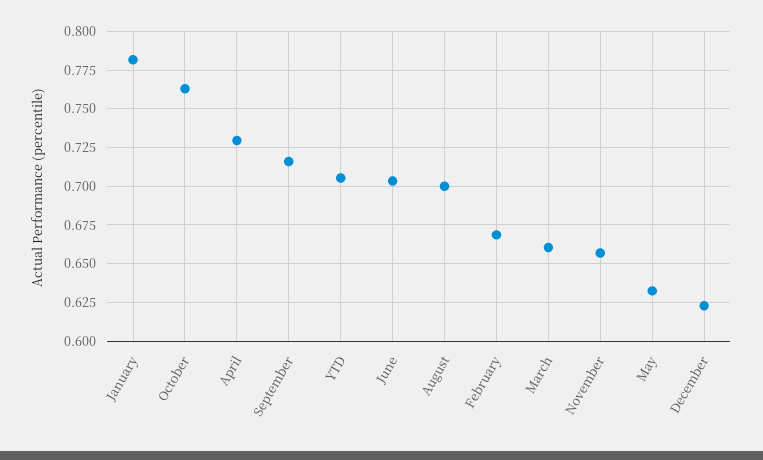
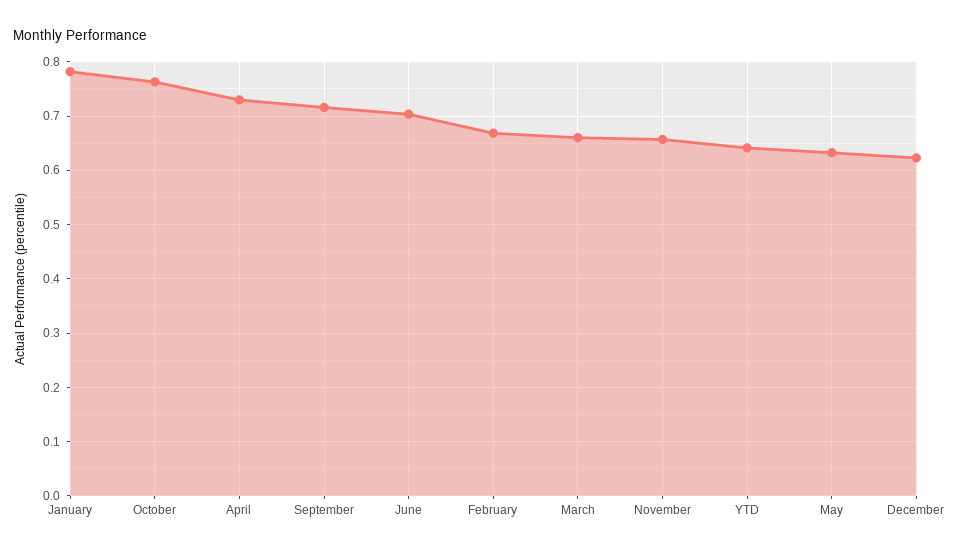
YTD: 0.705 -> 0.64
August: 0.7 -> none

